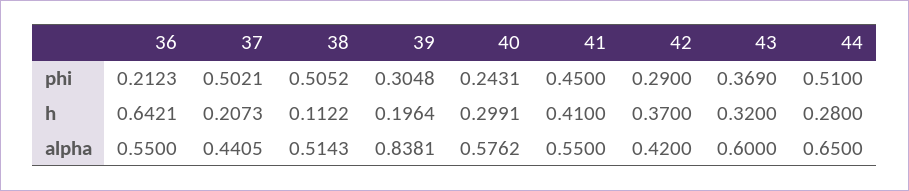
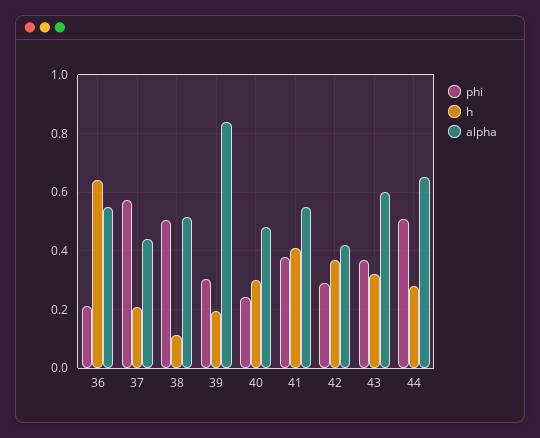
phi, 37: 0.5021 -> 0.575
phi, 41: 0.45 -> 0.375
alpha, 40: 0.5762 -> 0.475

